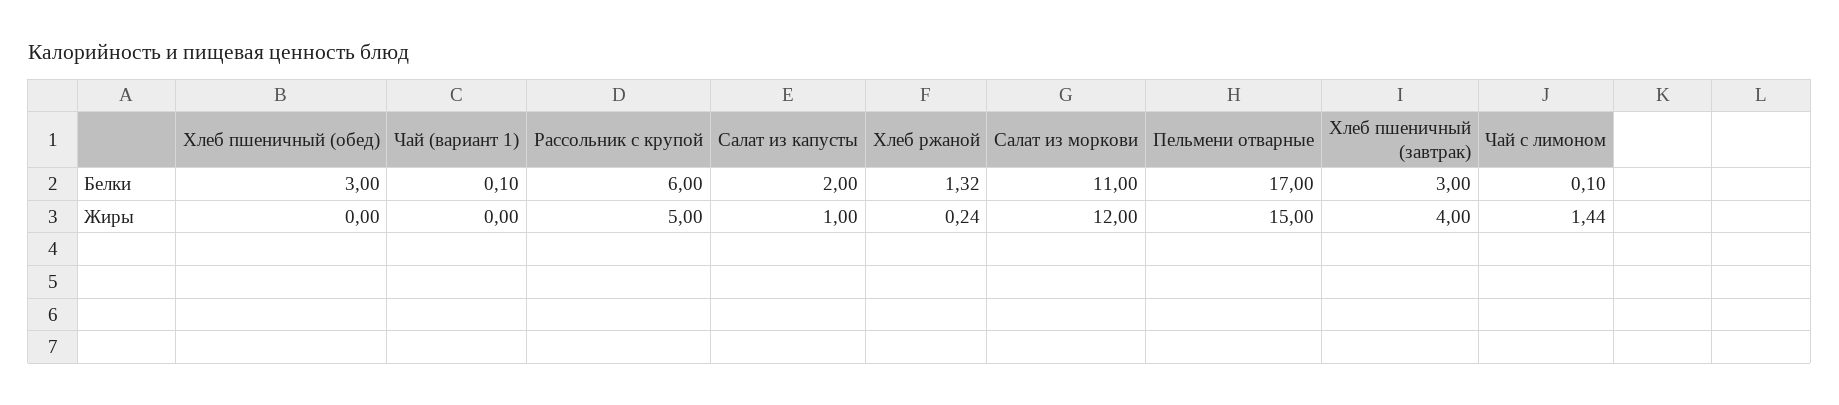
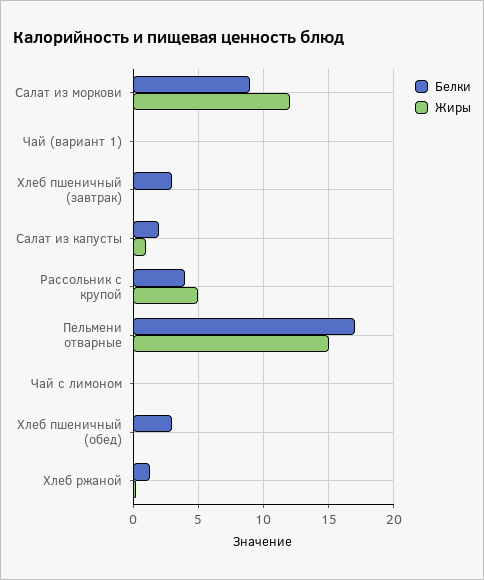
Белки, Рассольник с крупой: 6 -> 4
Белки, Салат из моркови: 11 -> 9
Жиры, Хлеб пшеничный (завтрак): 4 -> 0
Жиры, Чай с лимоном: 1.44 -> 0

